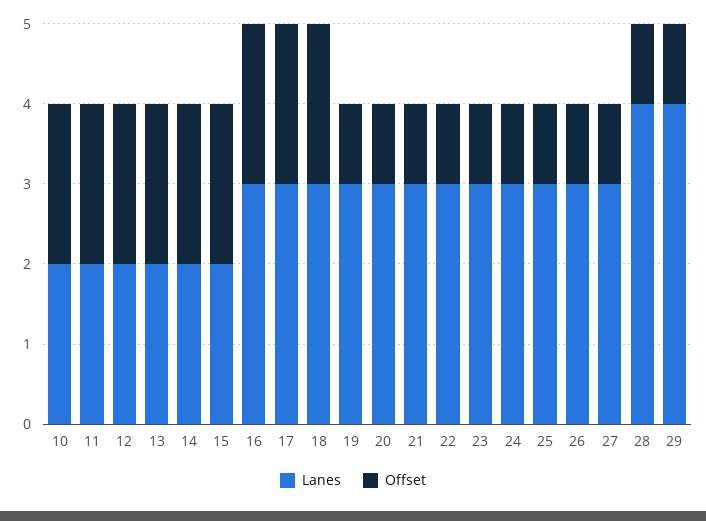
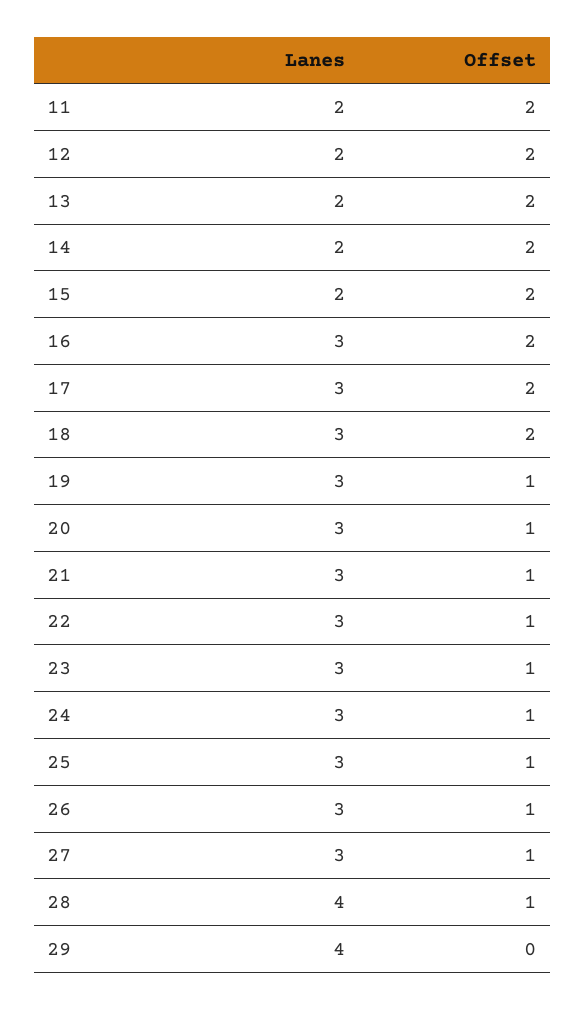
Lanes, 10: 2 -> none
Offset, 10: 2 -> none
Offset, 29: 1 -> 0

